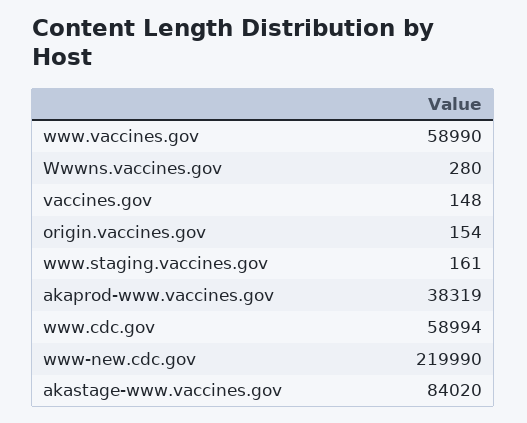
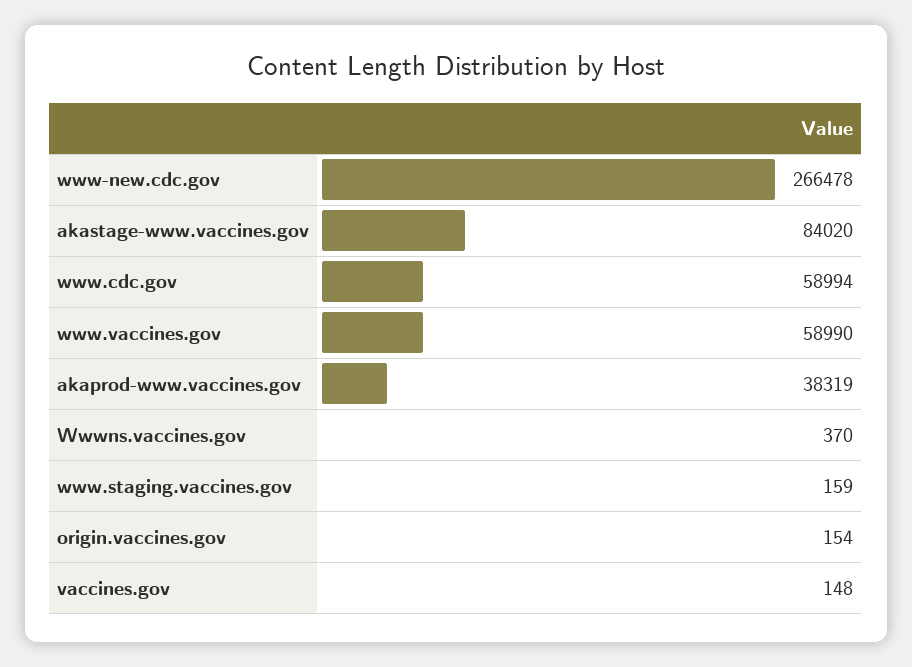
Wwwns.vaccines.gov: 280 -> 370
www.staging.vaccines.gov: 161 -> 159
www-new.cdc.gov: 219990 -> 266478

